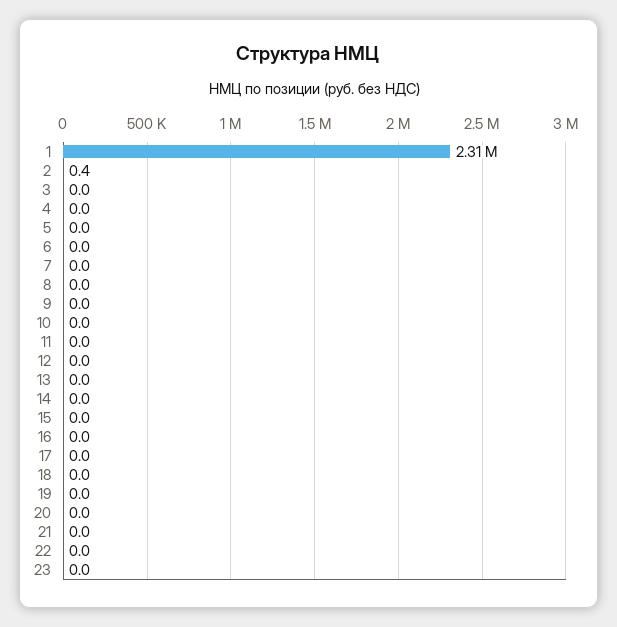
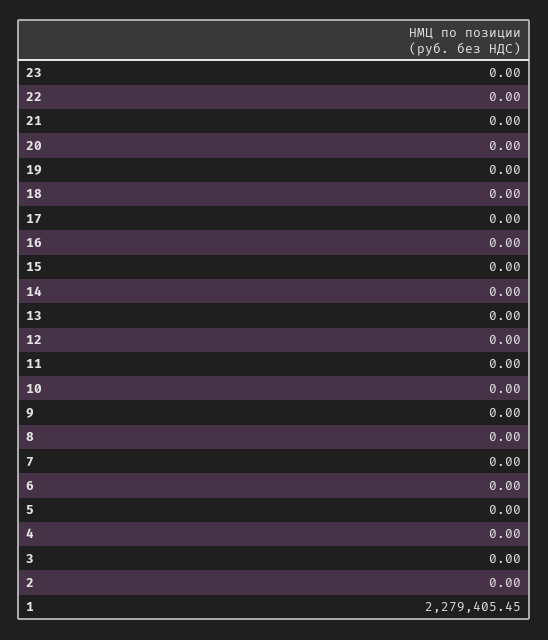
1: 2310000 -> 2279405.45
2: 0.4 -> 0

